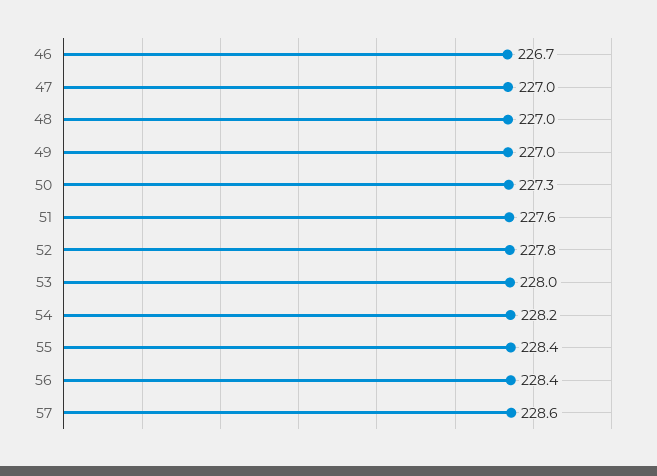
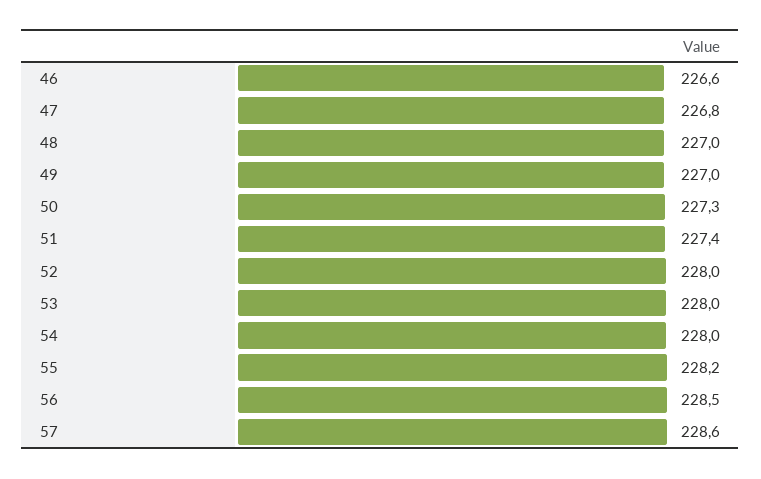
46: 226.7 -> 226.6
47: 227 -> 226.8
51: 227.6 -> 227.4
52: 227.8 -> 228
54: 228.2 -> 228
55: 228.4 -> 228.2
56: 228.4 -> 228.5

